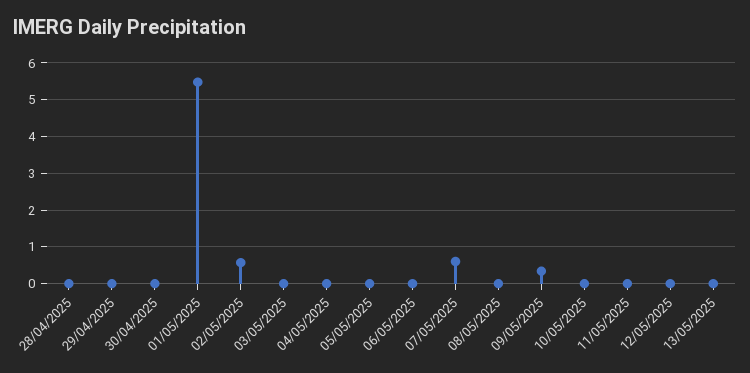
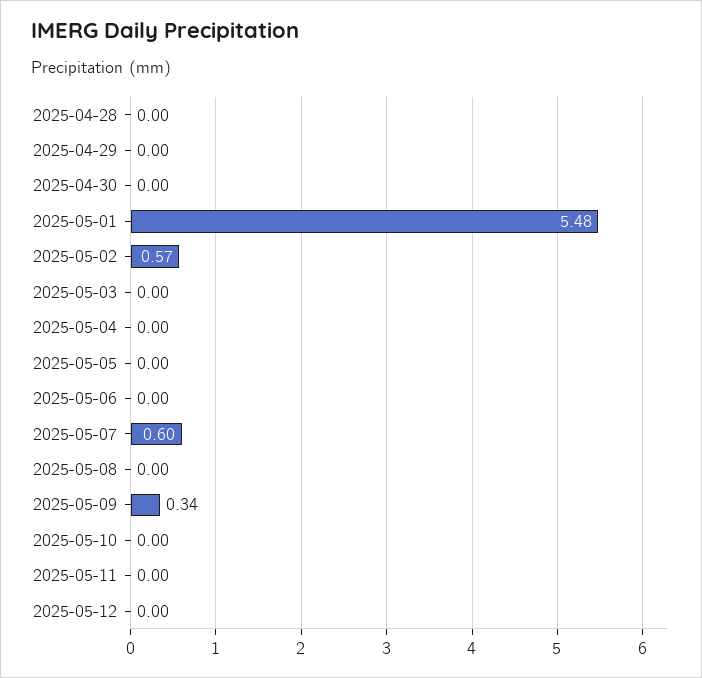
13/05/2025: 0 -> none

